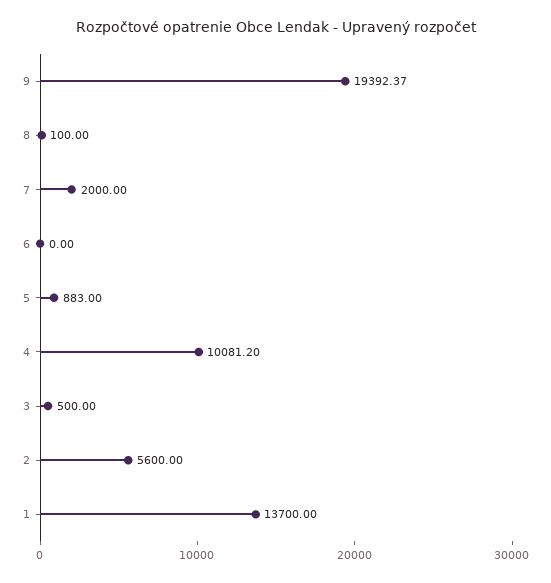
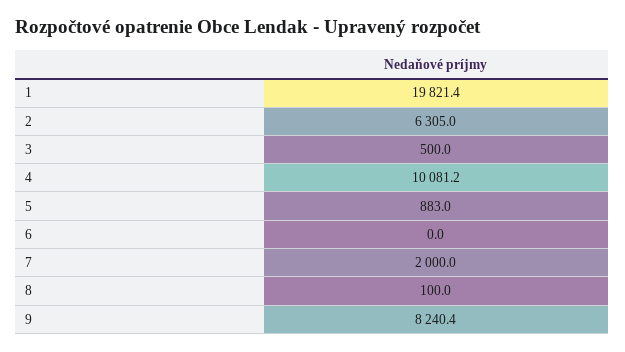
9: 19392.37 -> 8240.4
2: 5600 -> 6305
1: 13700 -> 19821.4

